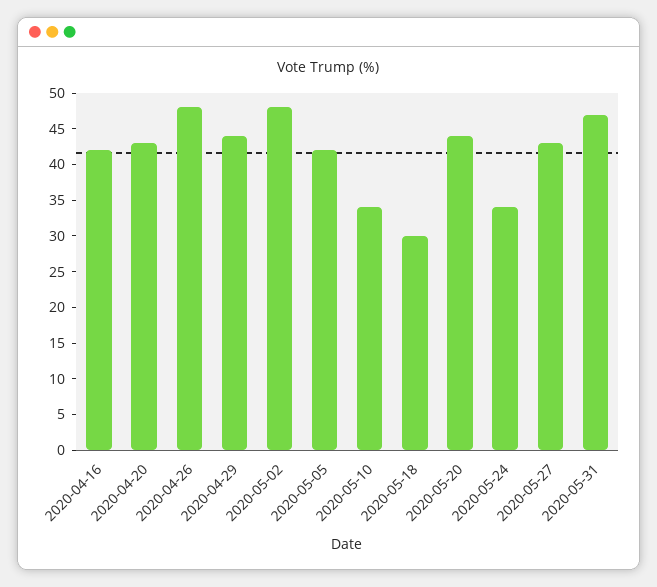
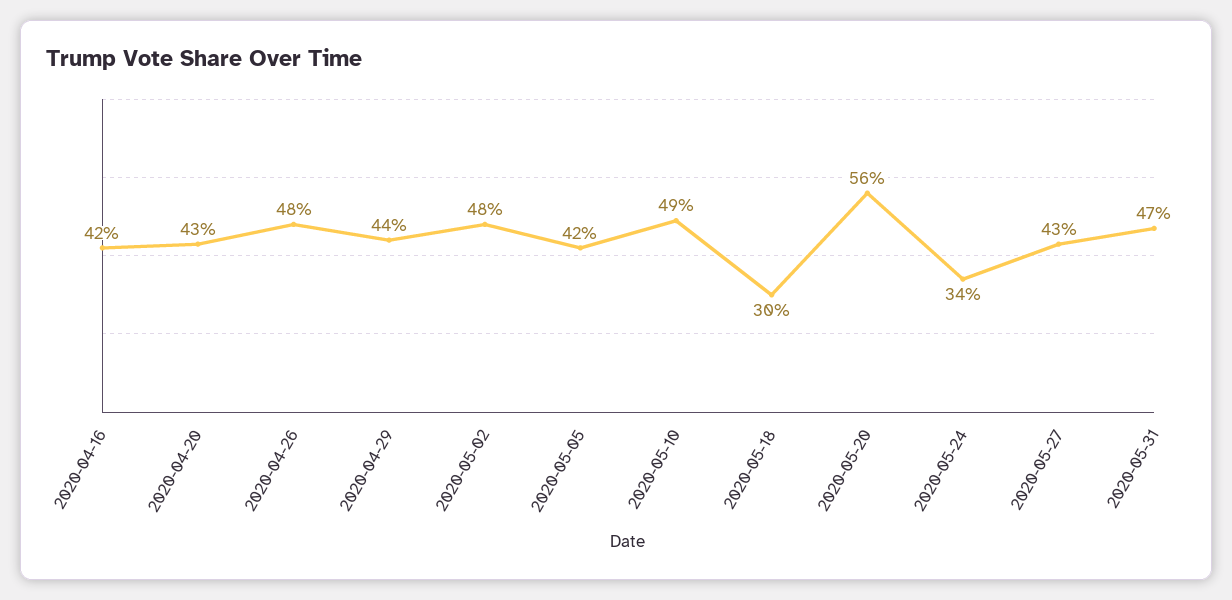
2020-05-10: 35 -> 49
2020-05-20: 45 -> 56

